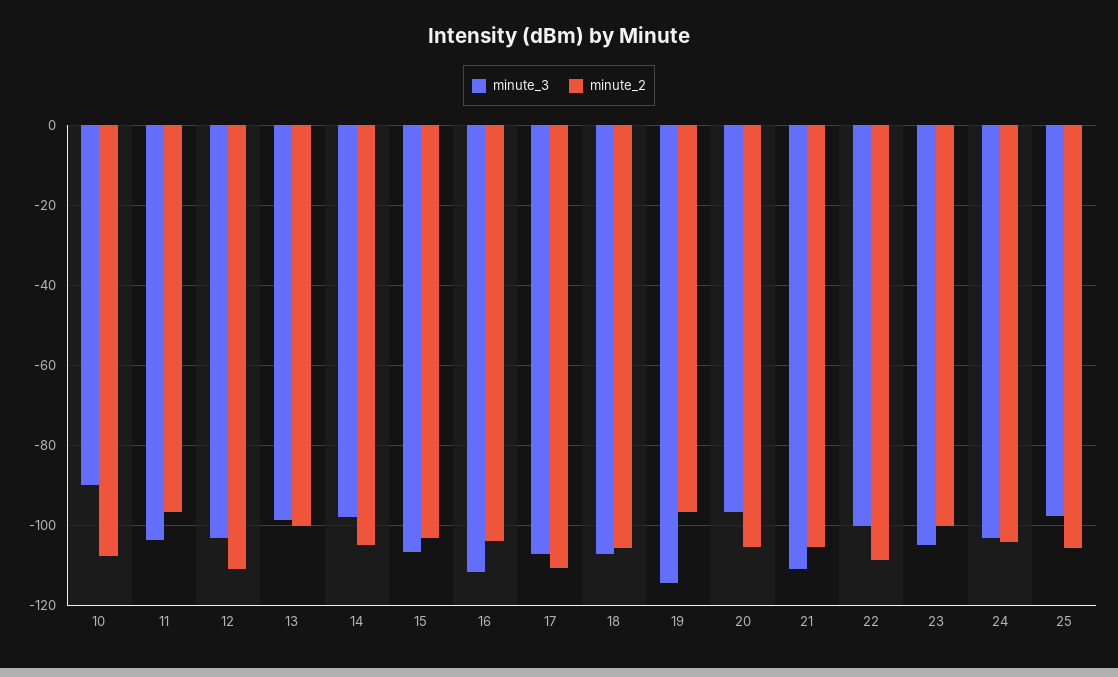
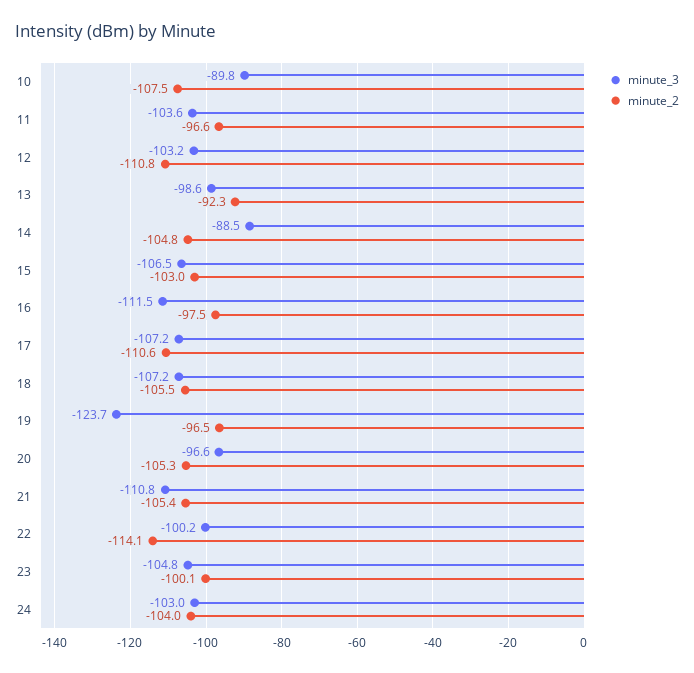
minute_2, 13: -100 -> -92.3
minute_3, 14: -98 -> -88.5
minute_2, 16: -104 -> -97.5
minute_3, 19: -114 -> -123.7
minute_2, 22: -108 -> -114.1
minute_3, 25: -98 -> none
minute_2, 25: -106 -> none

